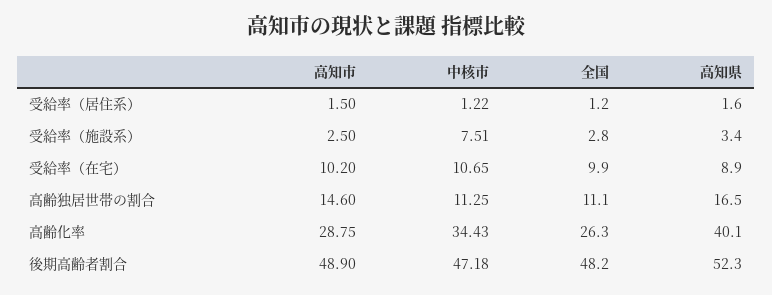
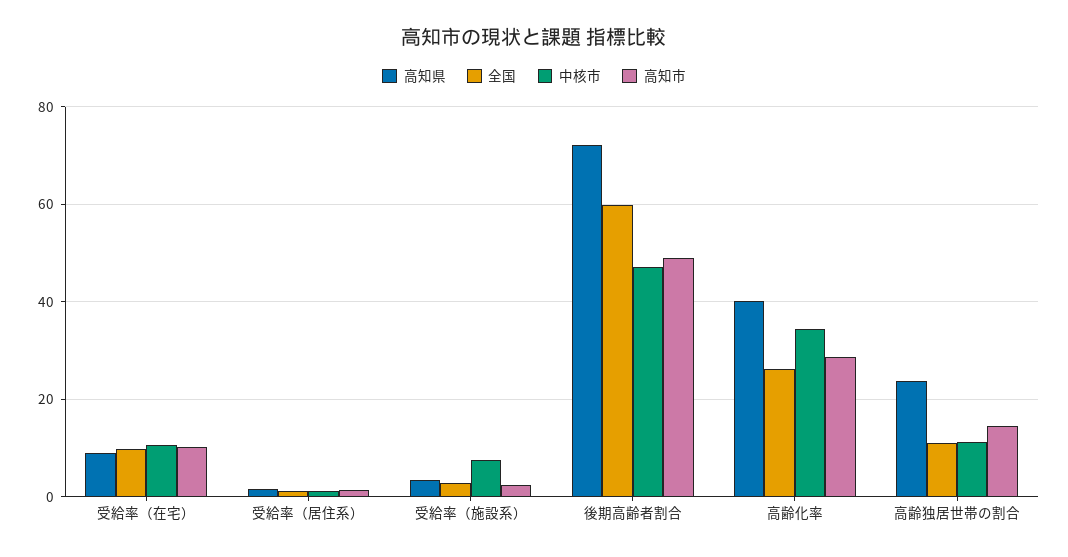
高知県, 高齢独居世帯の割合: 16.5 -> 24
全国, 後期高齢者割合: 48.2 -> 60
高知県, 後期高齢者割合: 52.3 -> 72

